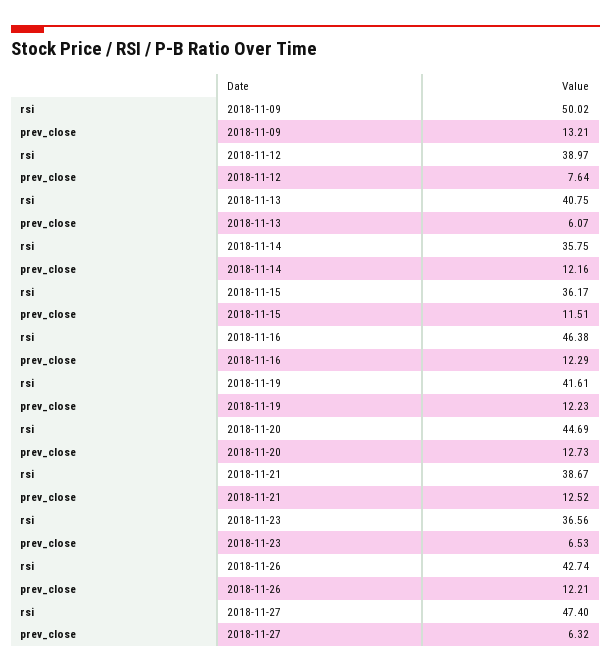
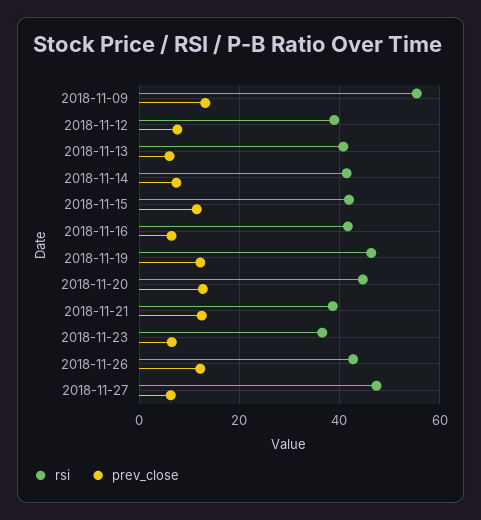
rsi, 2018-11-09: 50.02 -> 56
rsi, 2018-11-14: 35.75 -> 42
prev_close, 2018-11-14: 12.16 -> 8
rsi, 2018-11-15: 36.17 -> 42
rsi, 2018-11-16: 46.38 -> 42
prev_close, 2018-11-16: 12.29 -> 6
rsi, 2018-11-19: 41.61 -> 46

